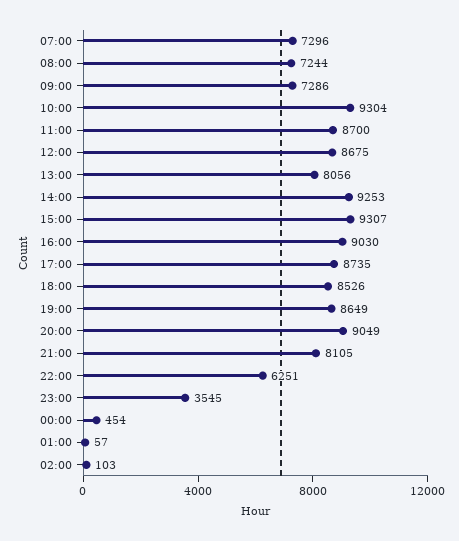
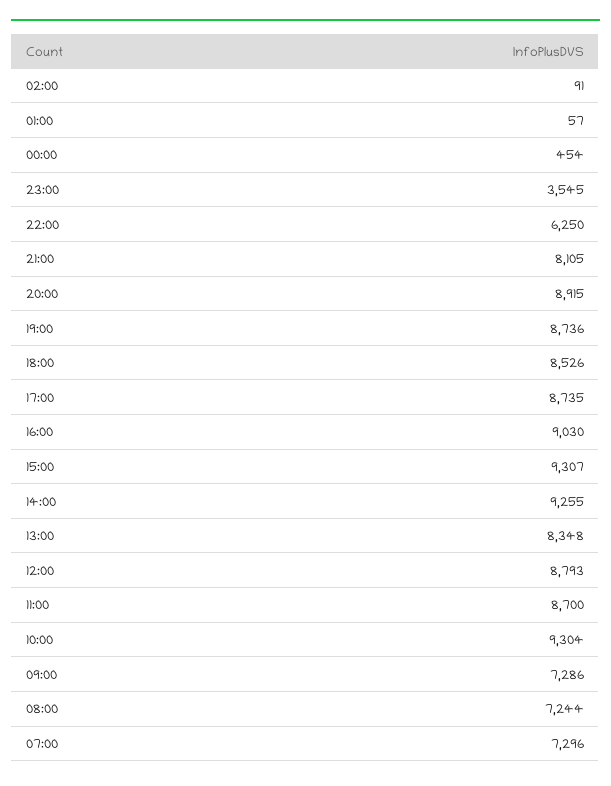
12:00: 8675 -> 8793
13:00: 8056 -> 8348
14:00: 9253 -> 9255
19:00: 8649 -> 8736
20:00: 9049 -> 8915
22:00: 6251 -> 6250
02:00: 103 -> 91

